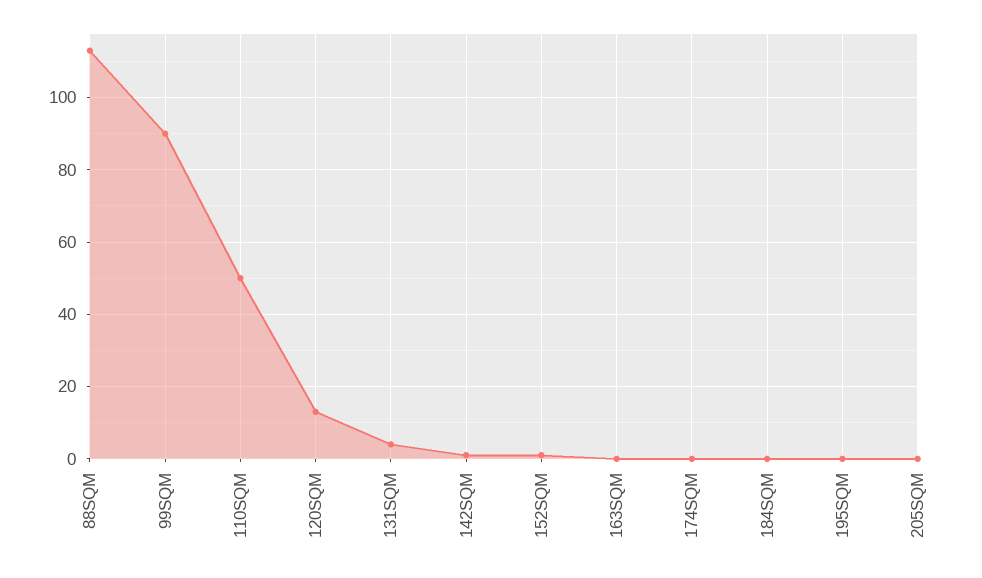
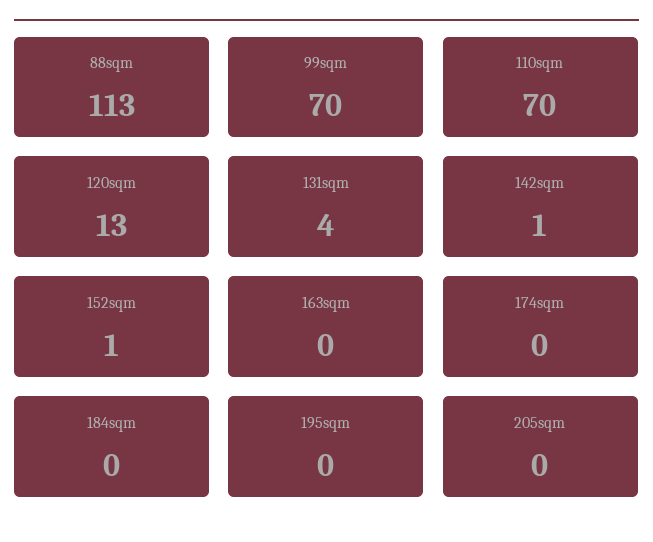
99SQM: 90 -> 70
110SQM: 50 -> 70

